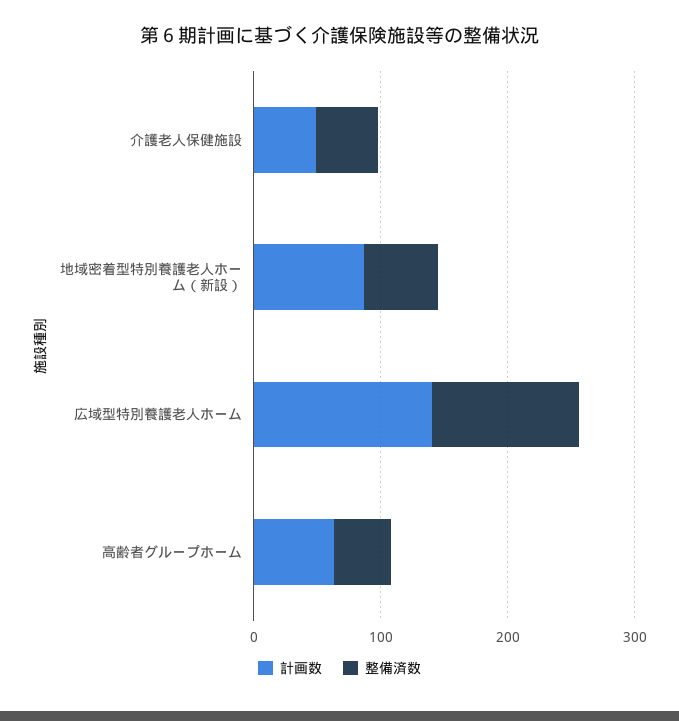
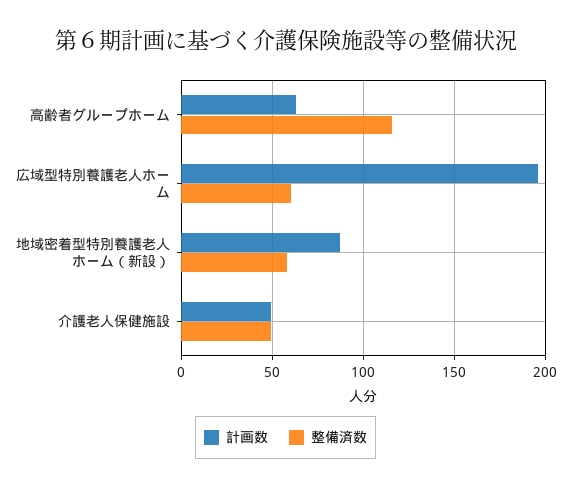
計画数, 広域型特別養護老人ホーム: 140 -> 195
整備済数, 広域型特別養護老人ホーム: 120 -> 60
整備済数, 高齢者グループホーム: 40 -> 115

